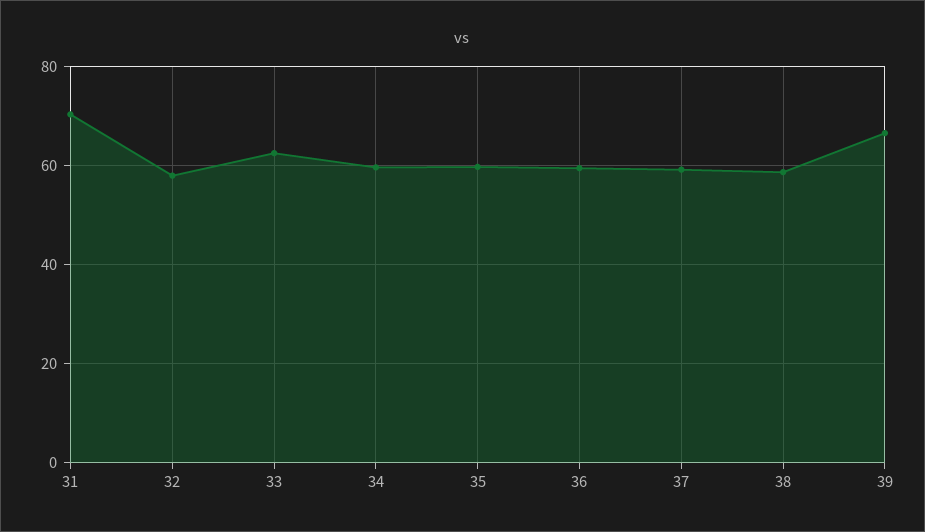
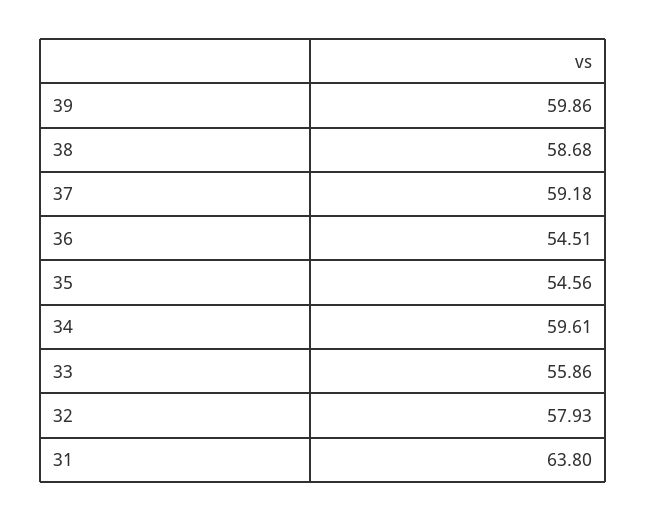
31: 70 -> 63.8
33: 62 -> 55.86
35: 60 -> 54.56
36: 60 -> 54.51
39: 66 -> 59.86

